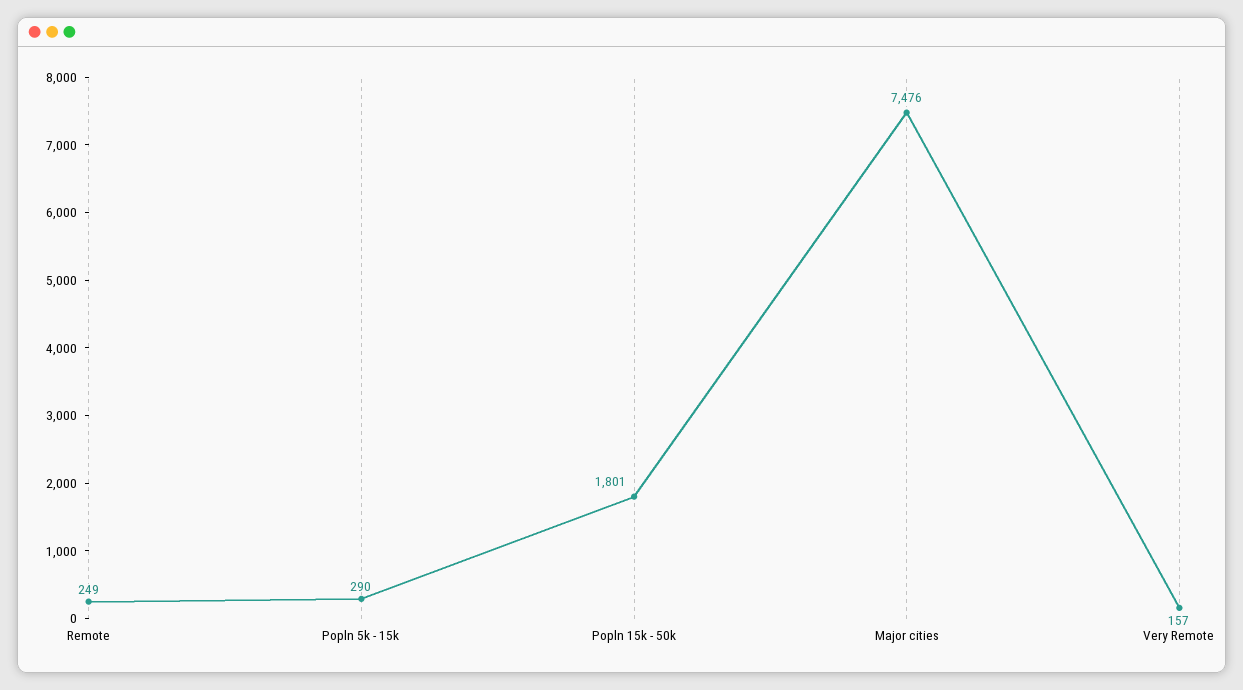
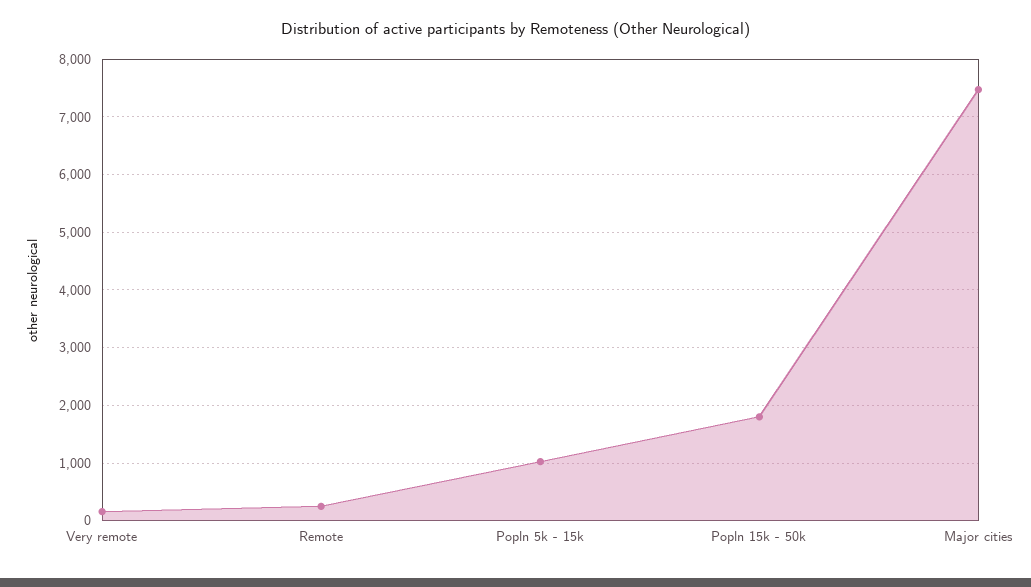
Popln 5k - 15k: 290 -> 1000

